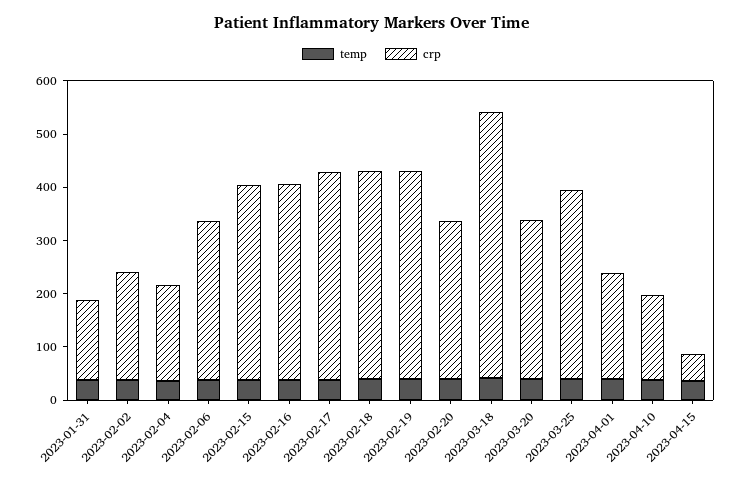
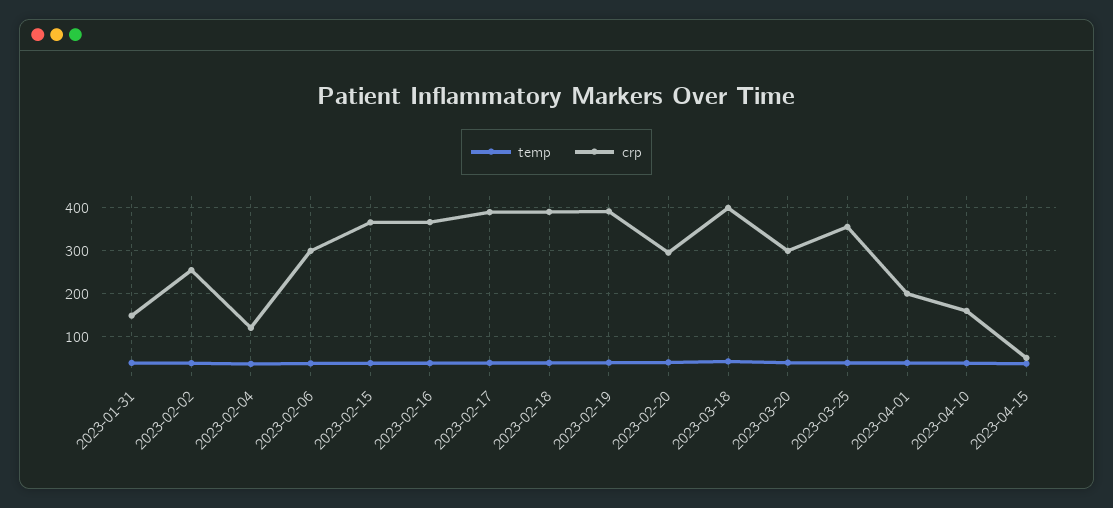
crp, 2023-02-02: 200 -> 260
crp, 2023-02-04: 180 -> 120
crp, 2023-03-18: 500 -> 400

